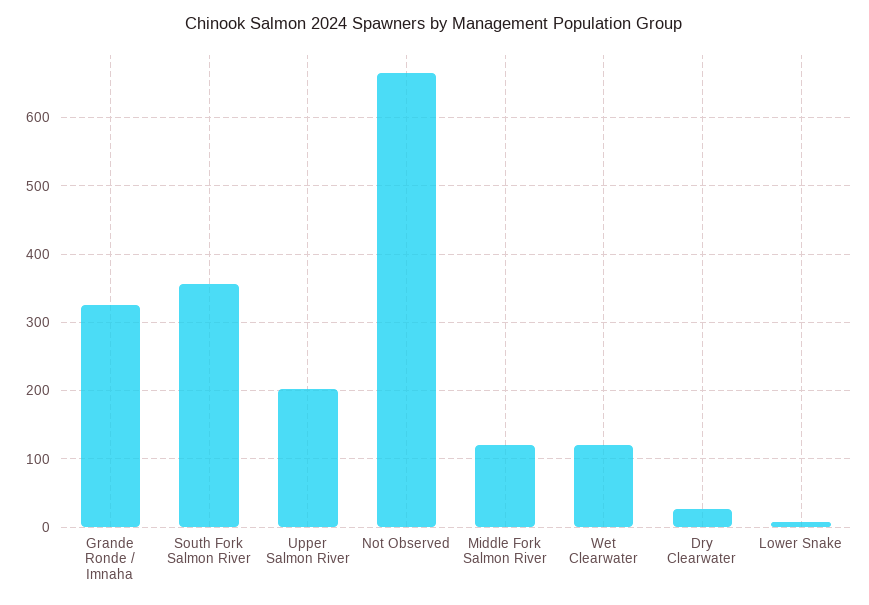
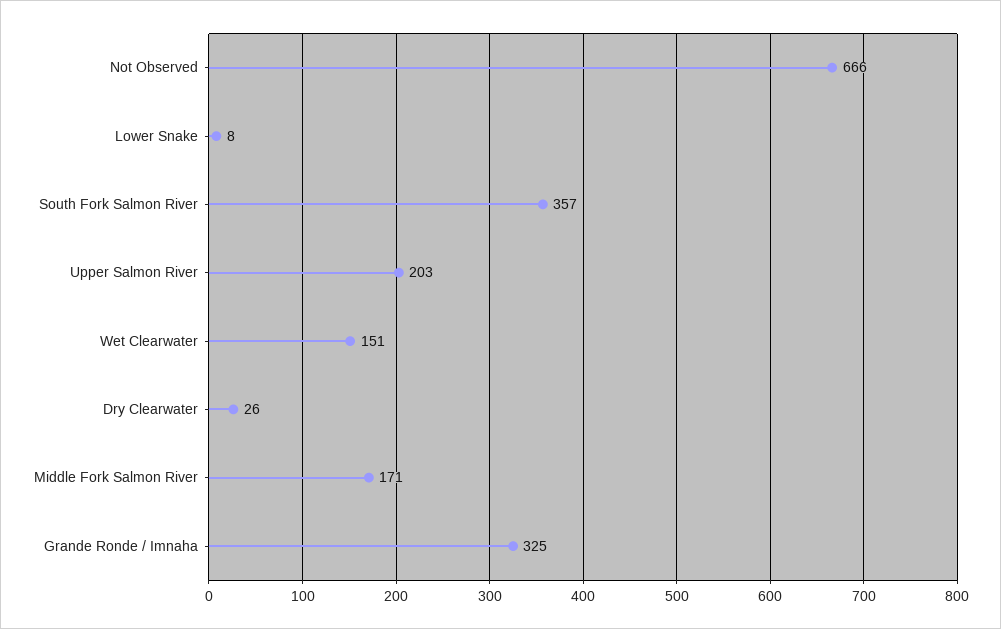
Middle Fork Salmon River: 120 -> 171
Wet Clearwater: 120 -> 151

